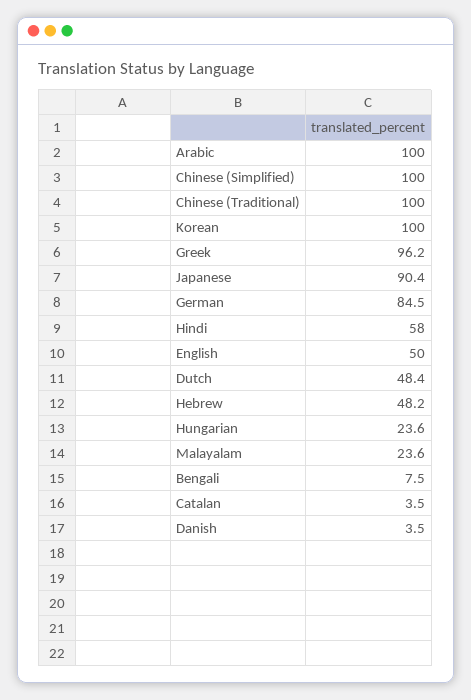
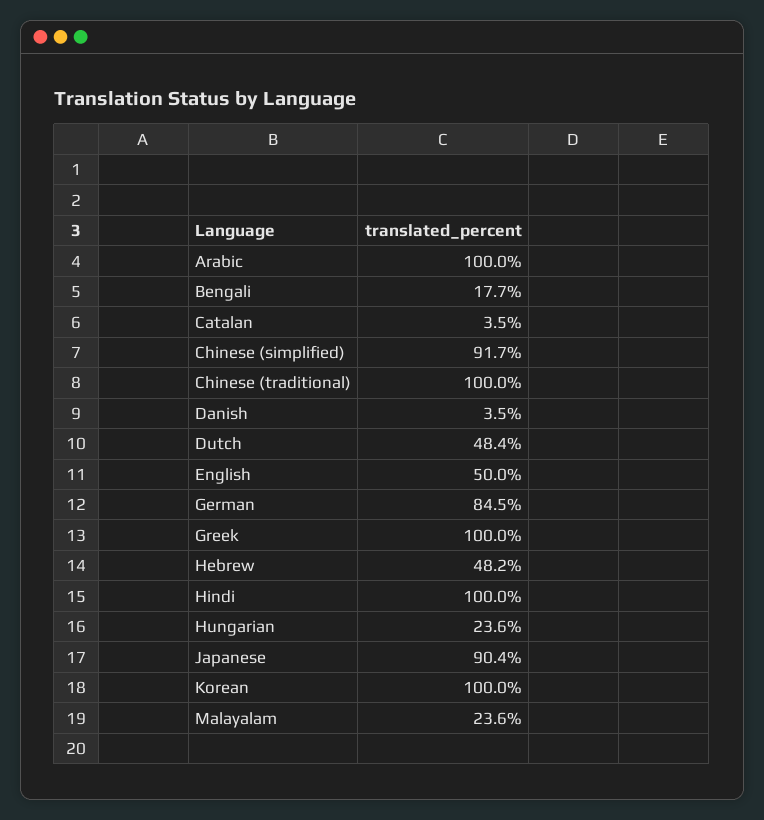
Chinese (Simplified): 100 -> 91.7
Greek: 96.2 -> 100
Hindi: 58 -> 100
Bengali: 7.5 -> 17.7

